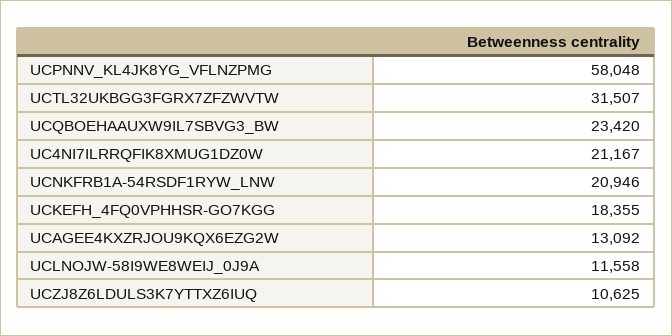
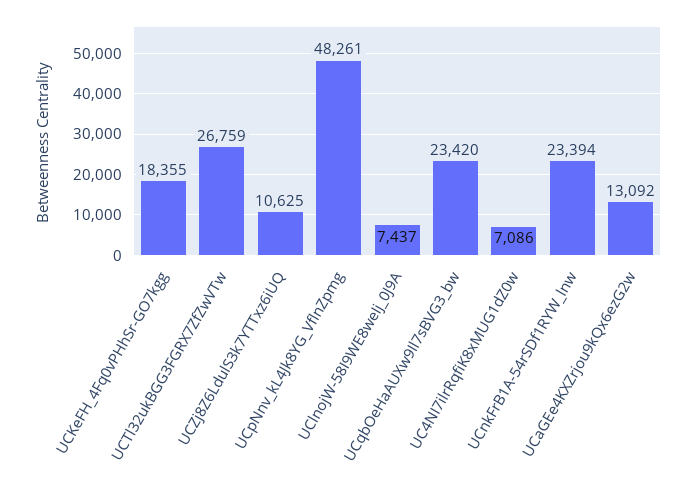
UCPNNV_KL4JK8YG_VFLNZPMG: 58048 -> 48261
UCTL32UKBGG3FGRX7ZFZWVTW: 31507 -> 26759
UC4NI7ILRRQFIK8XMUG1DZ0W: 21167 -> 7086
UCNKFRB1A-54RSDF1RYW_LNW: 20946 -> 23394
UCLNOJW-58I9WE8WEIJ_0J9A: 11558 -> 7437

